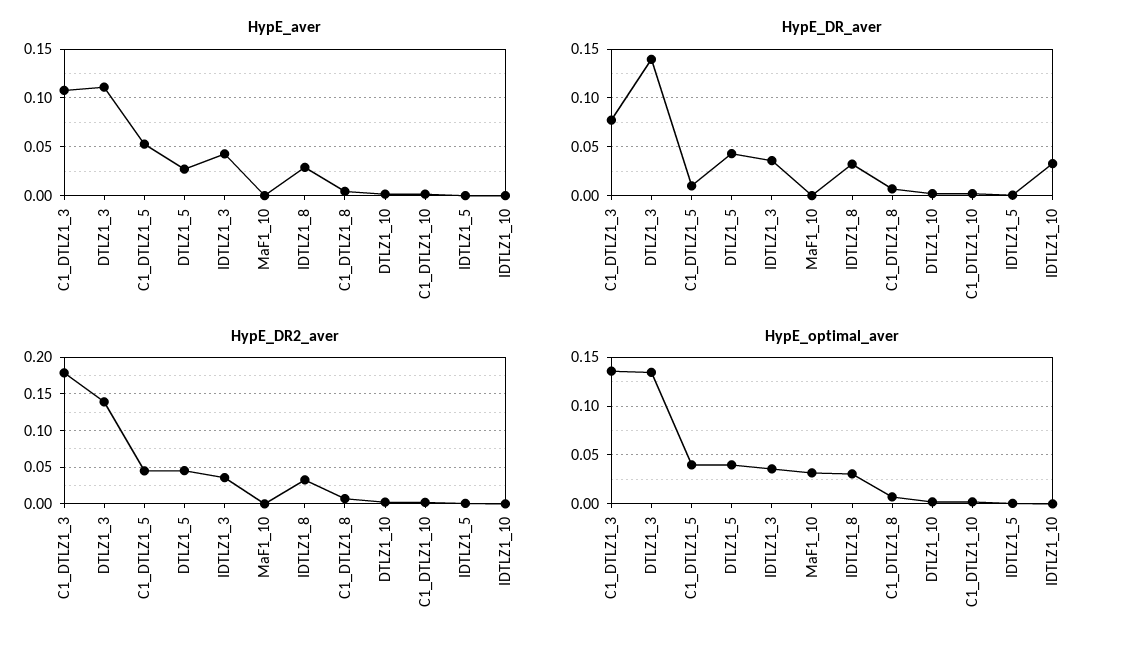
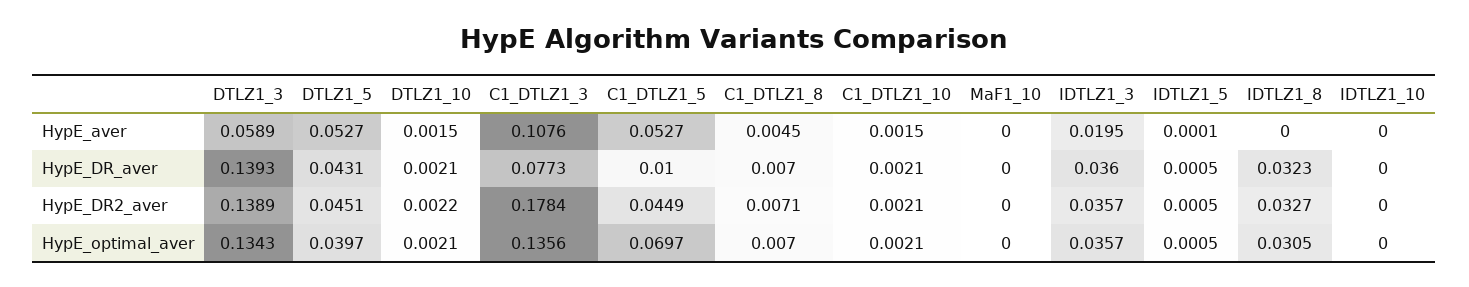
HypE_aver, DTLZ1_3: 0.11 -> 0.0589
HypE_aver, DTLZ1_5: 0.03 -> 0.0527
HypE_aver, IDTLZ1_3: 0.04 -> 0.0195
HypE_aver, IDTLZ1_8: 0.03 -> 0
HypE_DR_aver, IDTLZ1_10: 0.03 -> 0
HypE_optimal_aver, C1_DTLZ1_5: 0.04 -> 0.0697
HypE_optimal_aver, MaF1_10: 0.03 -> 0

